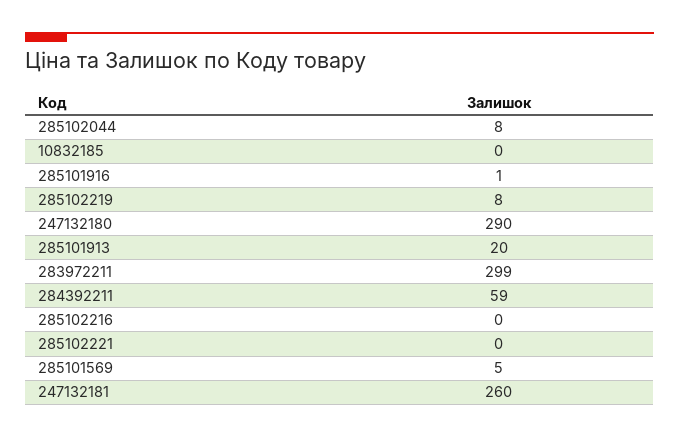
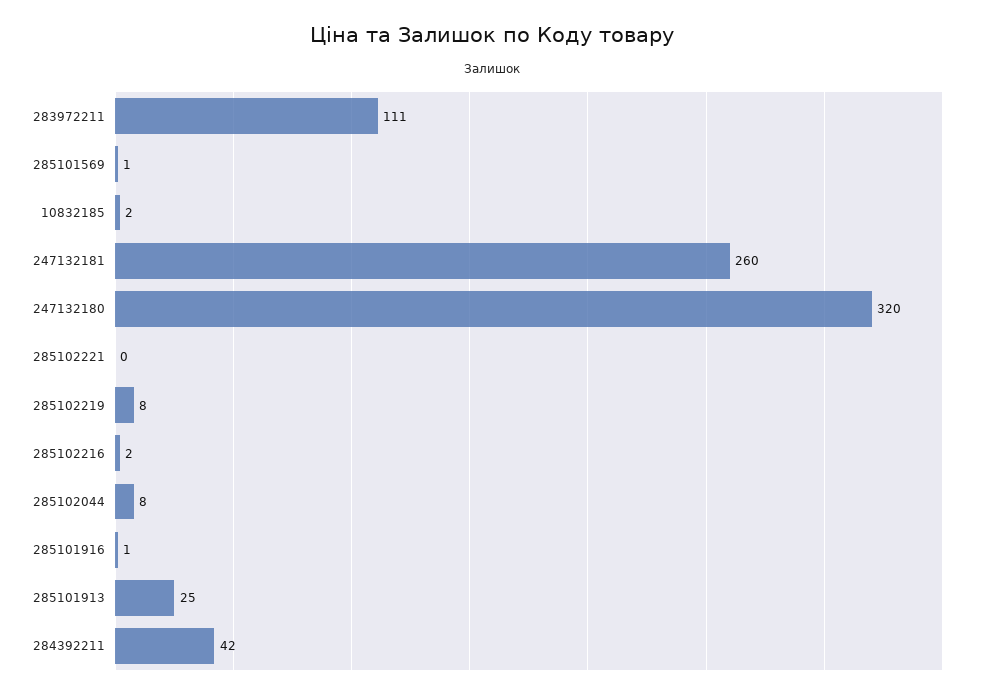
10832185: 0 -> 2
247132180: 290 -> 320
285101913: 20 -> 25
283972211: 299 -> 111
284392211: 59 -> 42
285102216: 0 -> 2
285101569: 5 -> 1

